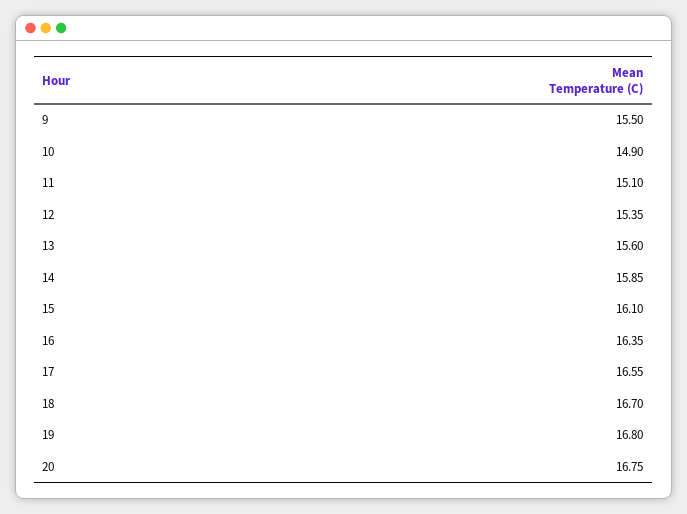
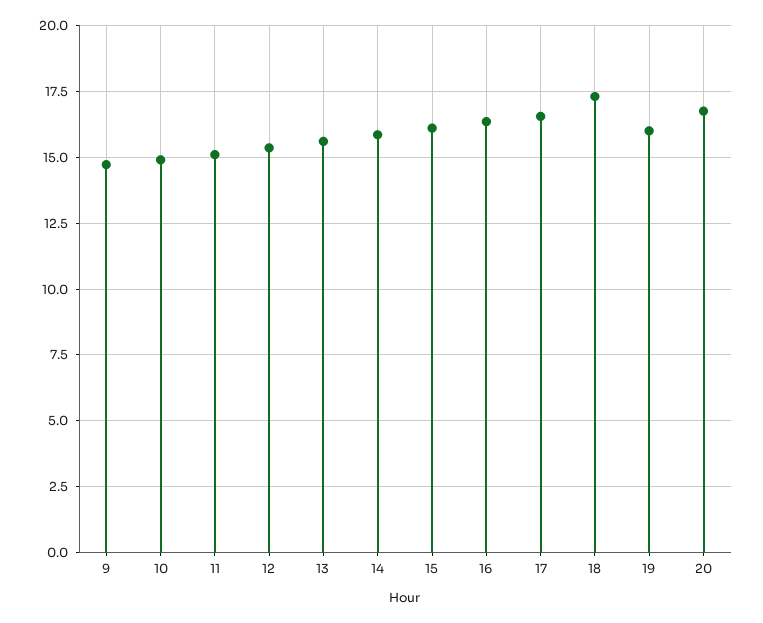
9: 15.5 -> 14.75
18: 16.7 -> 17.25
19: 16.8 -> 16

